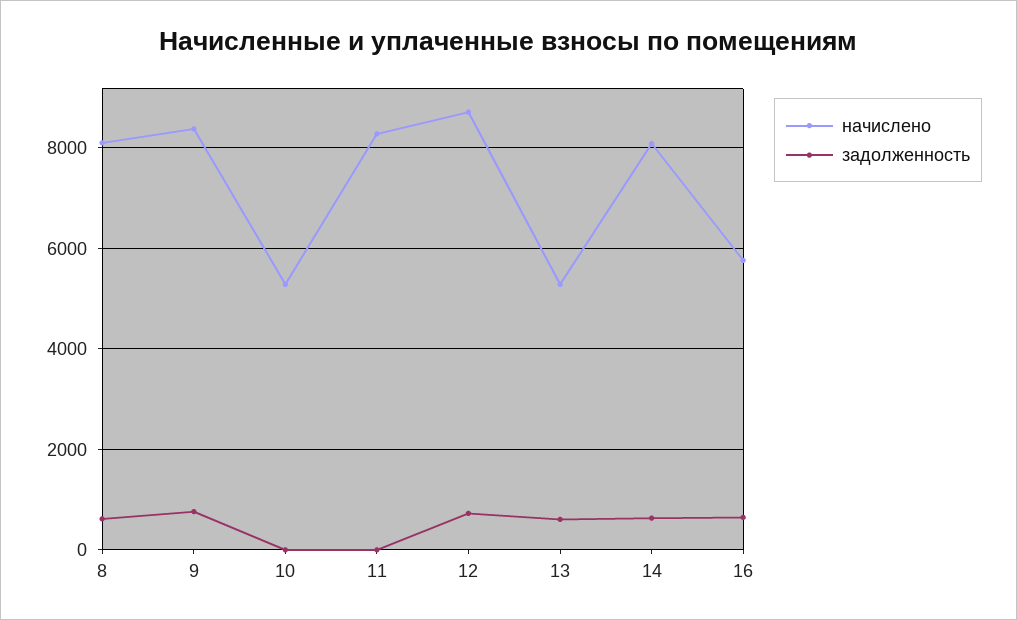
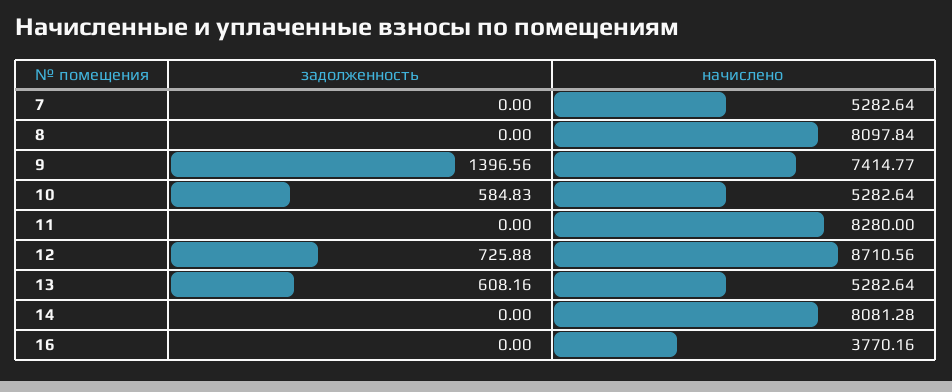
задолженность, 8: 600 -> 0
начислено, 9: 8400 -> 7414.77
задолженность, 9: 800 -> 1396.56
задолженность, 10: 0 -> 584.83
задолженность, 14: 600 -> 0
начислено, 16: 5800 -> 3770.16
задолженность, 16: 600 -> 0
задолженность, 7: none -> 0
начислено, 7: none -> 5282.64

